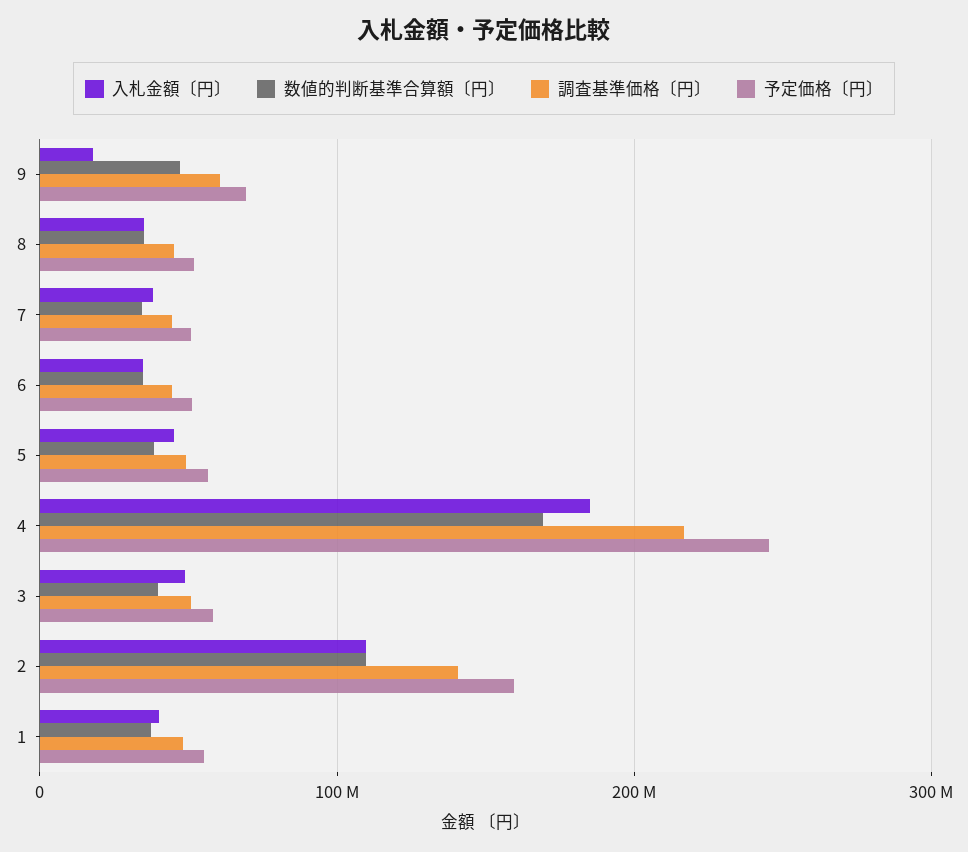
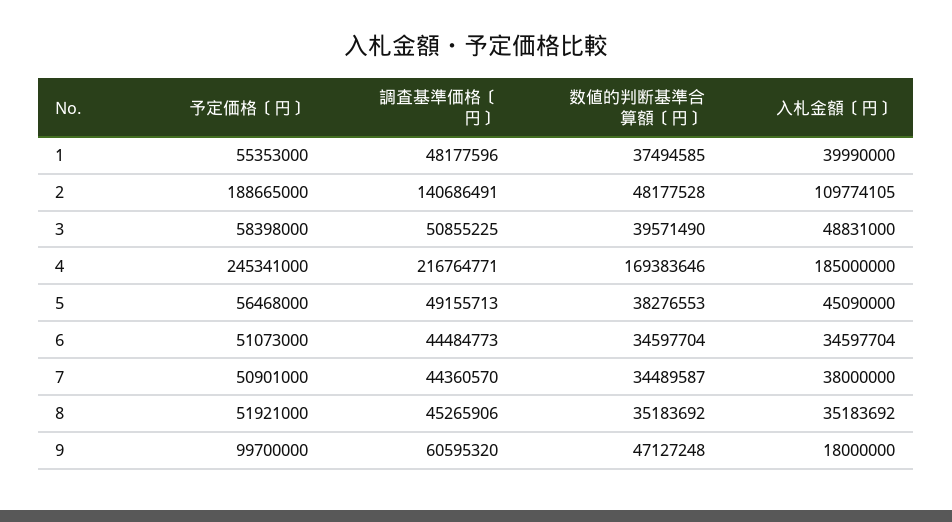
予定価格〔円〕, 9: 70000000 -> 99700000
数値的判断基準合算額〔円〕, 2: 110000000 -> 48177528
予定価格〔円〕, 2: 160000000 -> 188665000

